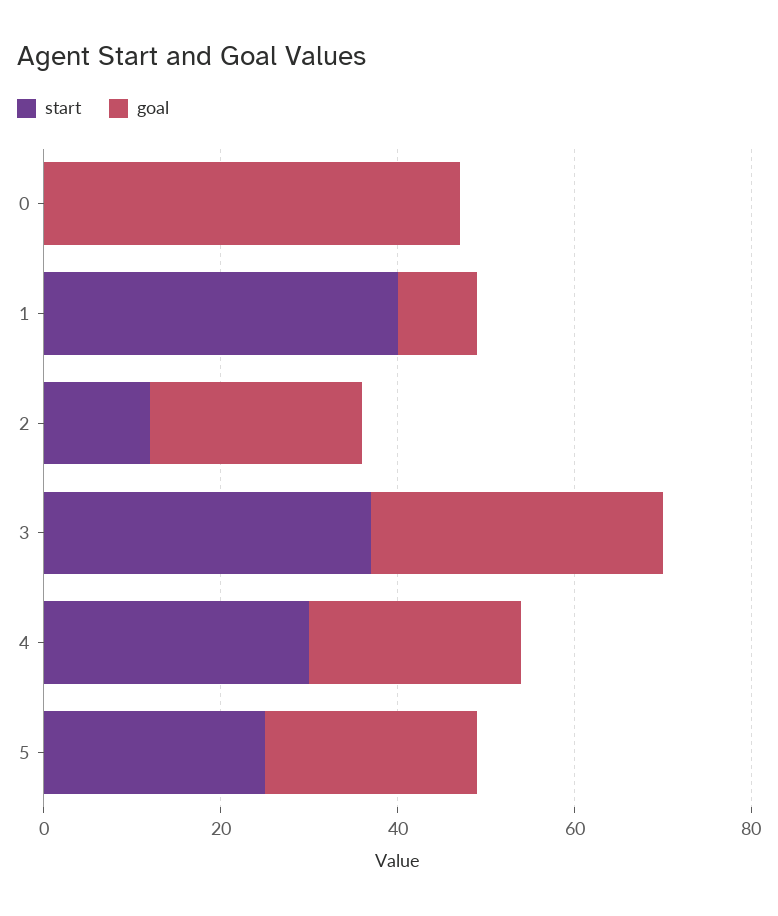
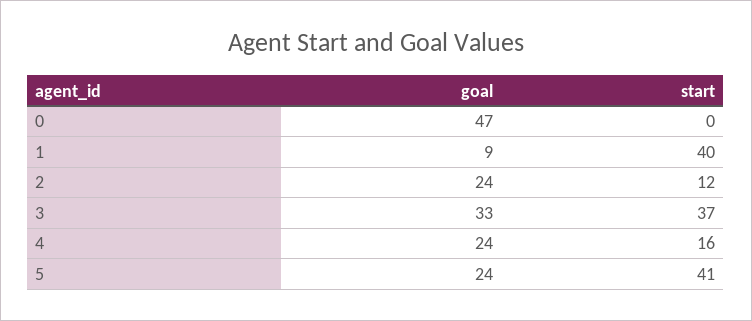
start, 4: 30 -> 16
start, 5: 25 -> 41

